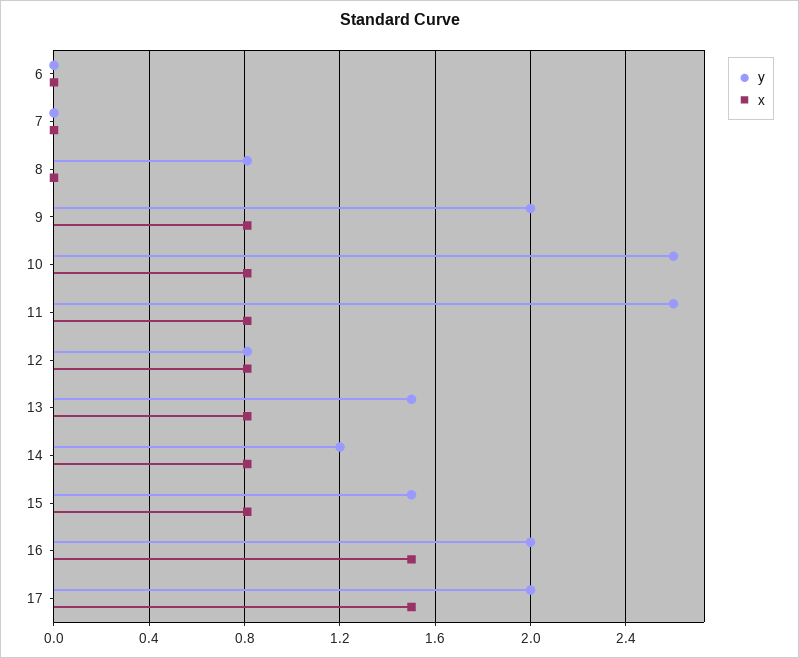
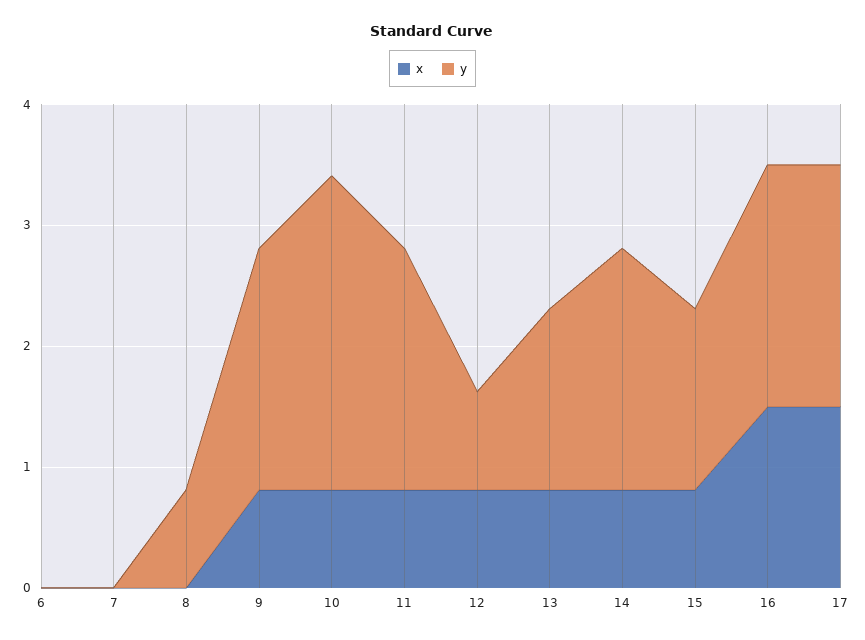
y, 11: 2.6 -> 2
y, 14: 1.2 -> 2

